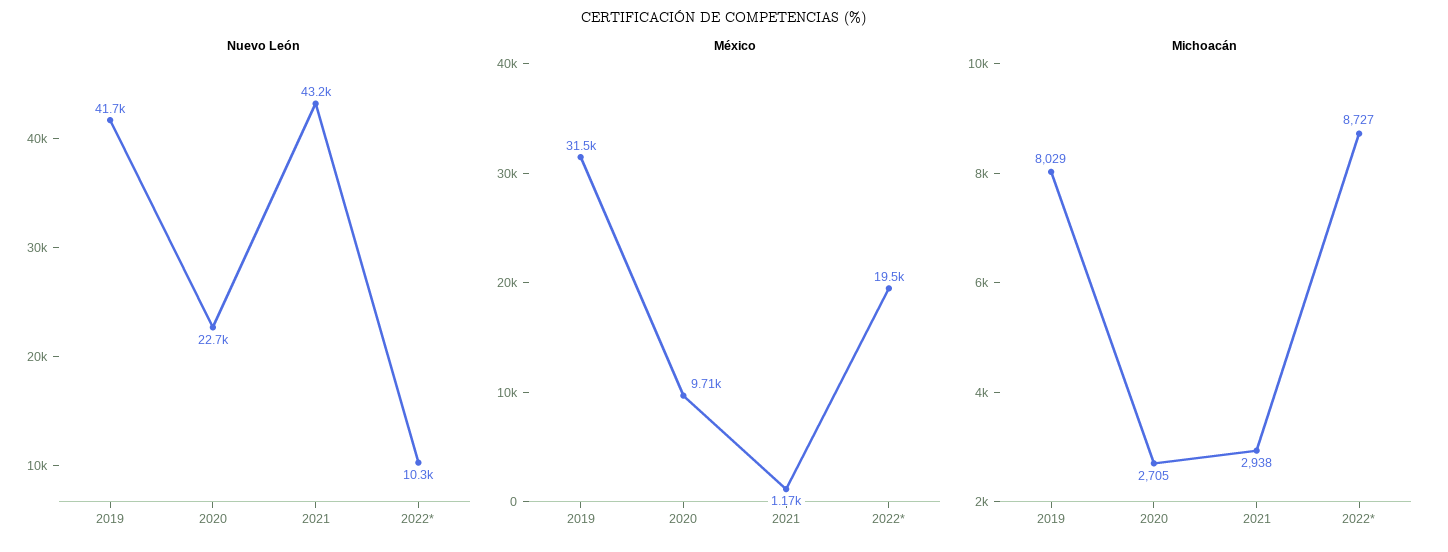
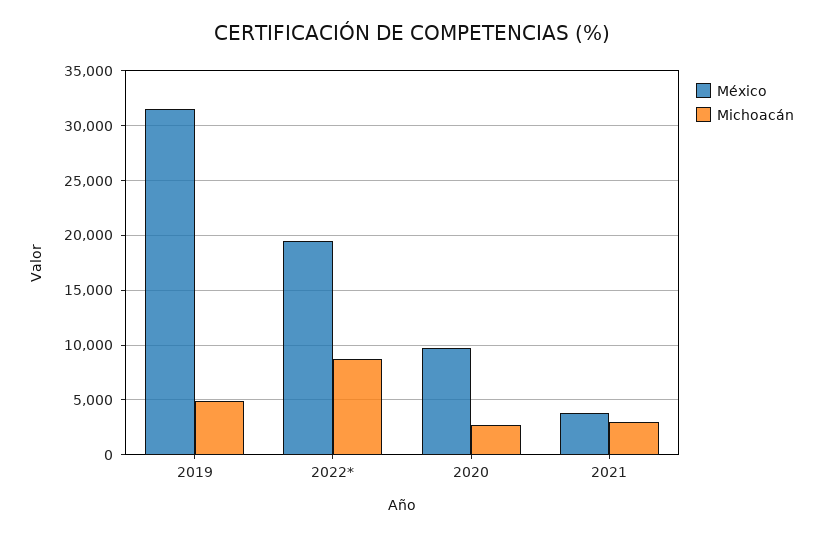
Nuevo León, 2019: 41700 -> none
Nuevo León, 2020: 22700 -> none
Nuevo León, 2021: 43200 -> none
Nuevo León, 2022*: 10300 -> none
México, 2021: 1170 -> 4000
Michoacán, 2019: 8029 -> 5000

